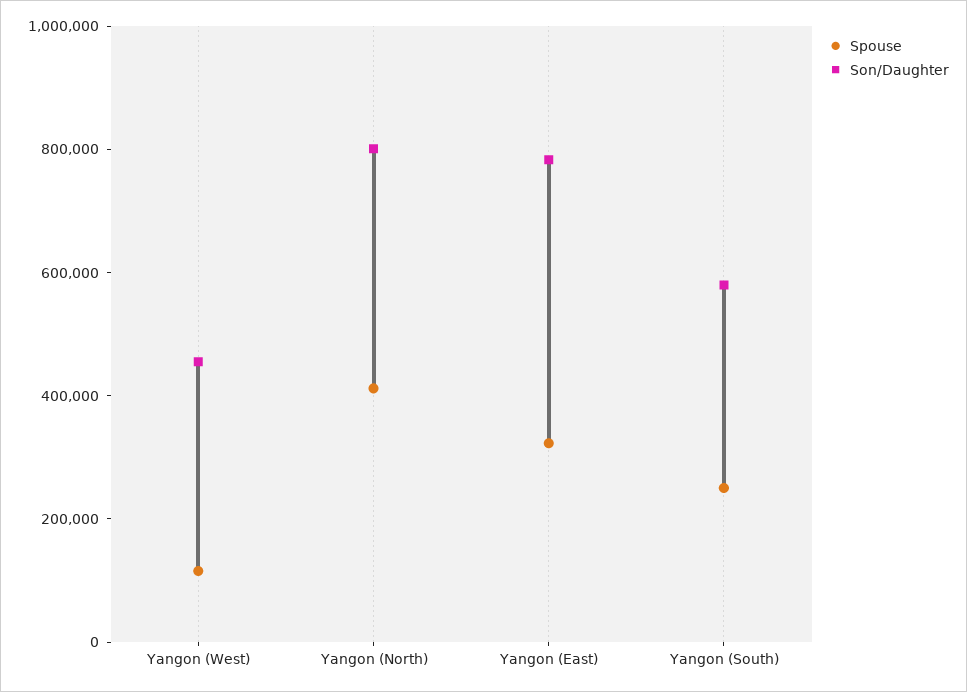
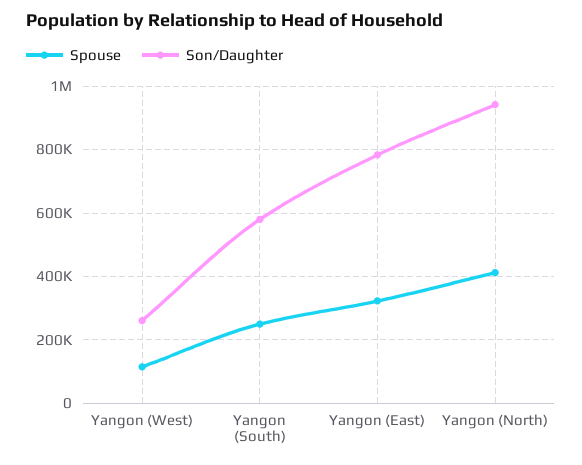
Son/Daughter, Yangon (West): 450000 -> 260000
Son/Daughter, Yangon (North): 800000 -> 940000

